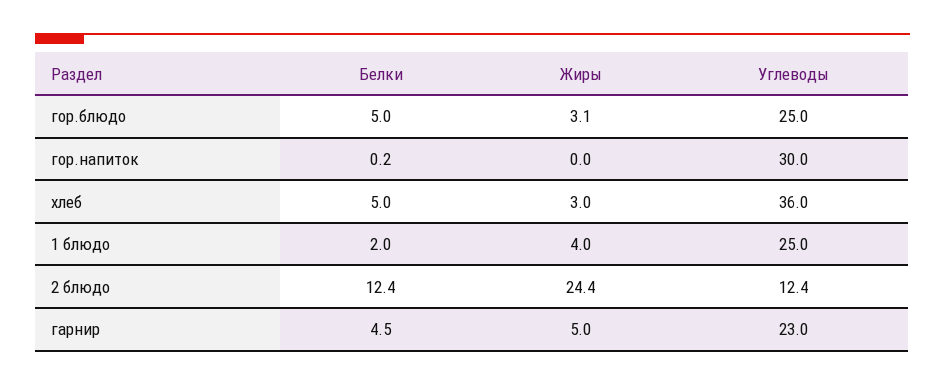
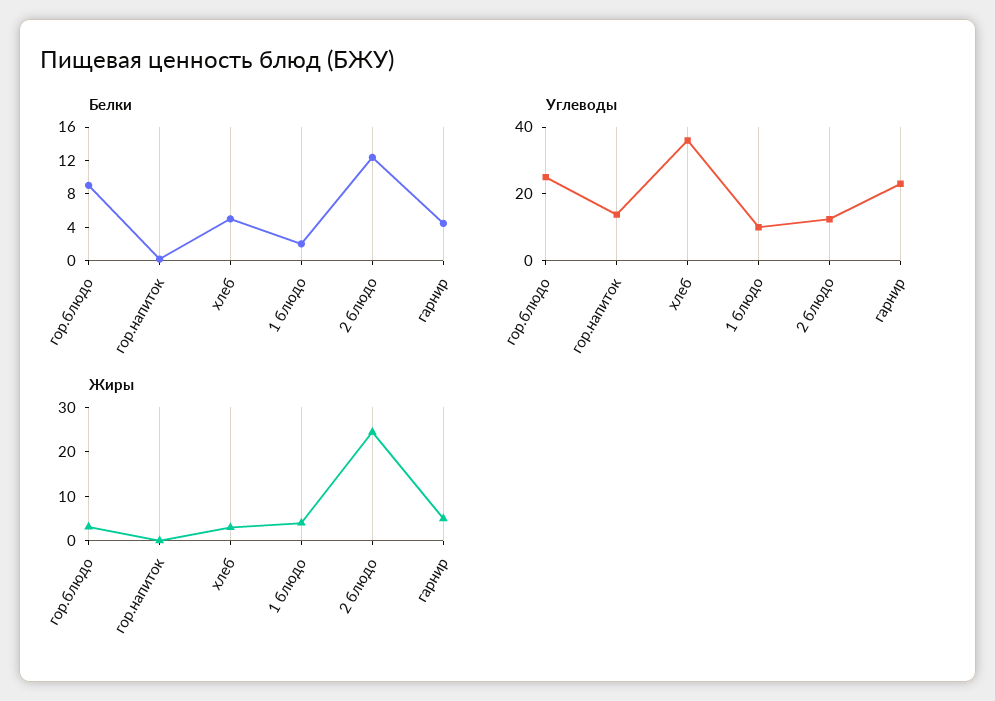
Белки, гор.блюдо: 5 -> 9
Углеводы, гор.напиток: 30 -> 15
Углеводы, 1 блюдо: 25 -> 10

